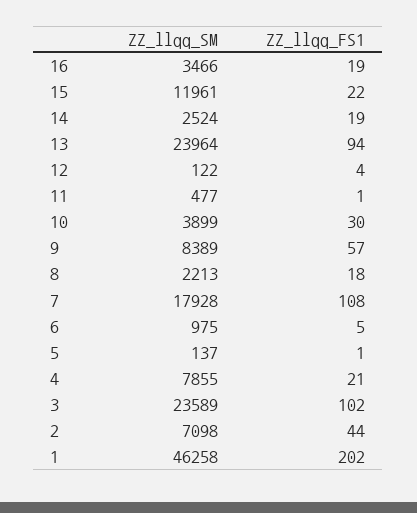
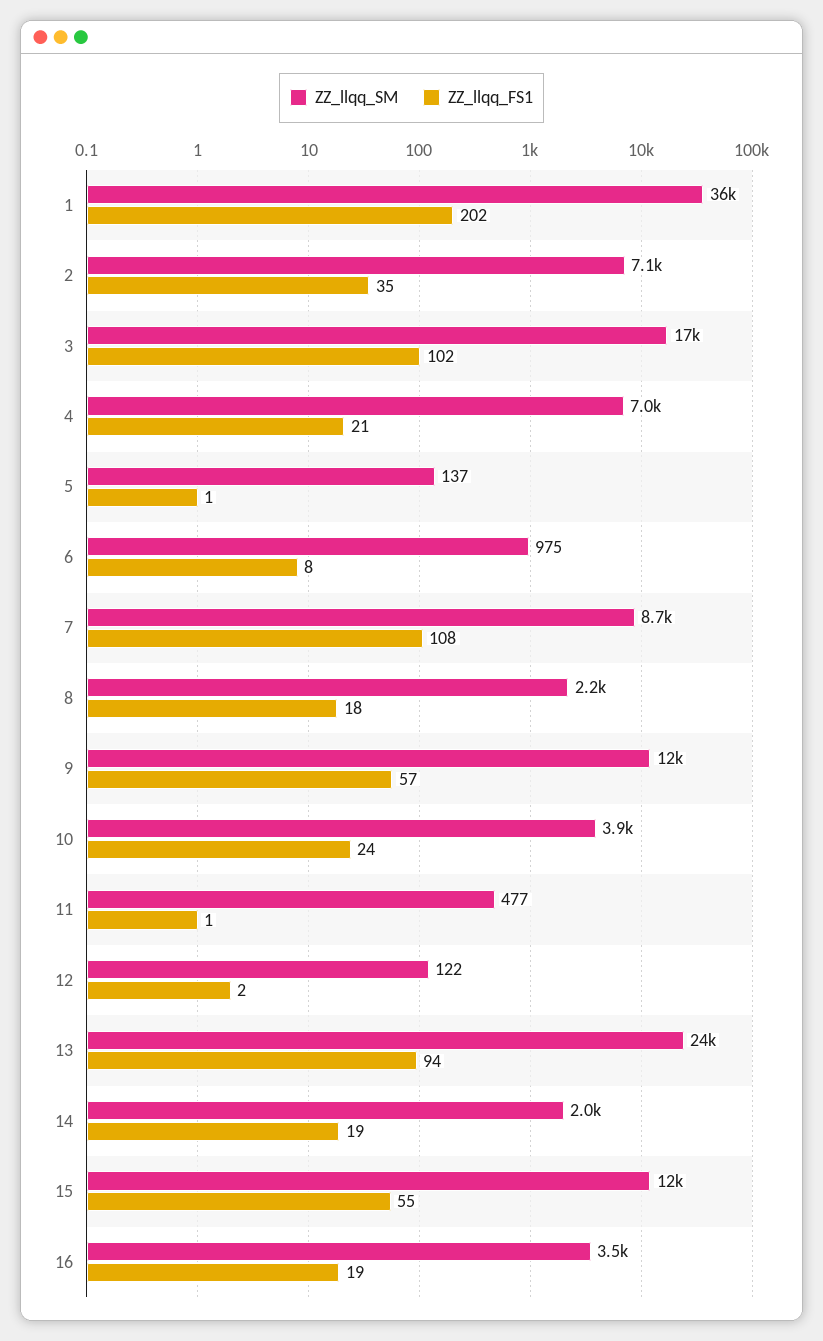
ZZ_llqq_FS1, 15: 22 -> 55
ZZ_llqq_SM, 14: 2524 -> 2000
ZZ_llqq_FS1, 12: 4 -> 2
ZZ_llqq_FS1, 10: 30 -> 24
ZZ_llqq_SM, 9: 8389 -> 12000
ZZ_llqq_SM, 7: 17928 -> 8700
ZZ_llqq_FS1, 6: 5 -> 8
ZZ_llqq_SM, 4: 7855 -> 7000
ZZ_llqq_SM, 3: 23589 -> 17000
ZZ_llqq_FS1, 2: 44 -> 35
ZZ_llqq_SM, 1: 46258 -> 36000

